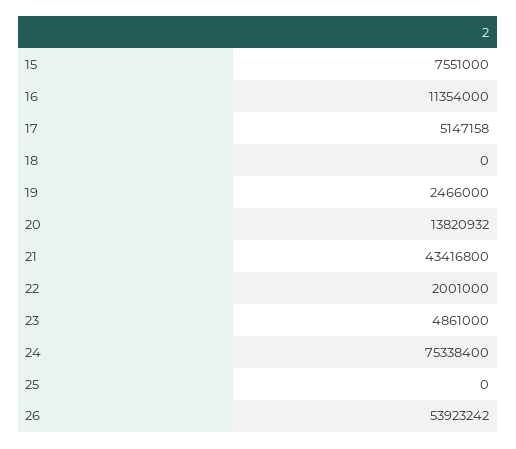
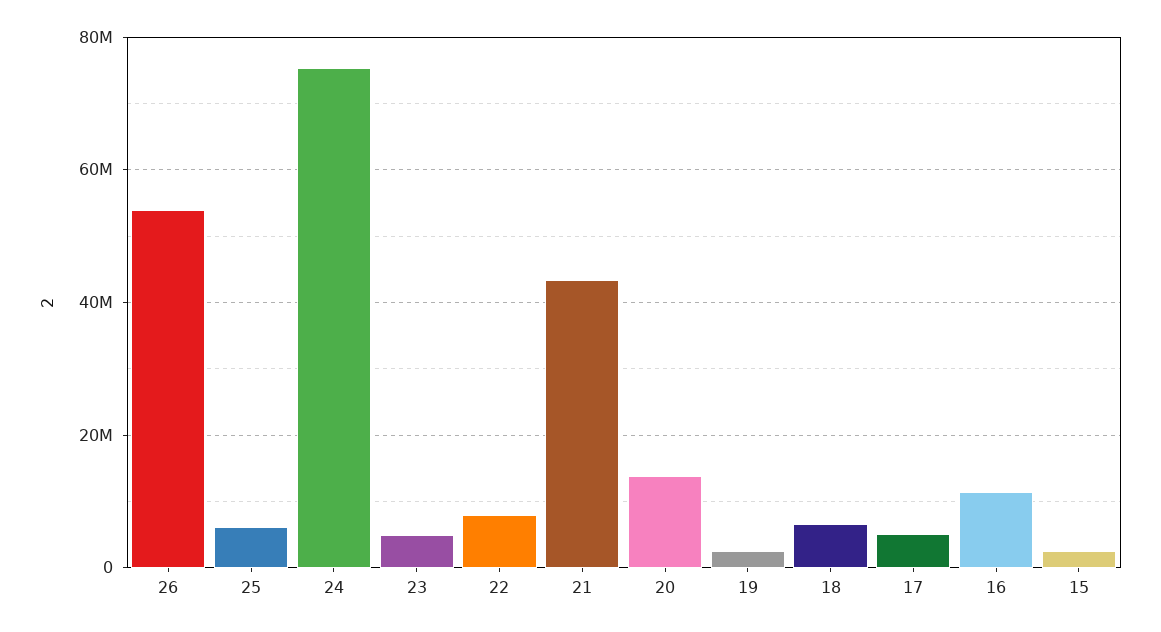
15: 7551000 -> 2000000
18: 0 -> 6000000
22: 2001000 -> 8000000
25: 0 -> 6000000

